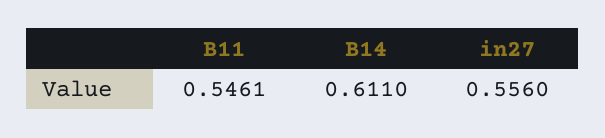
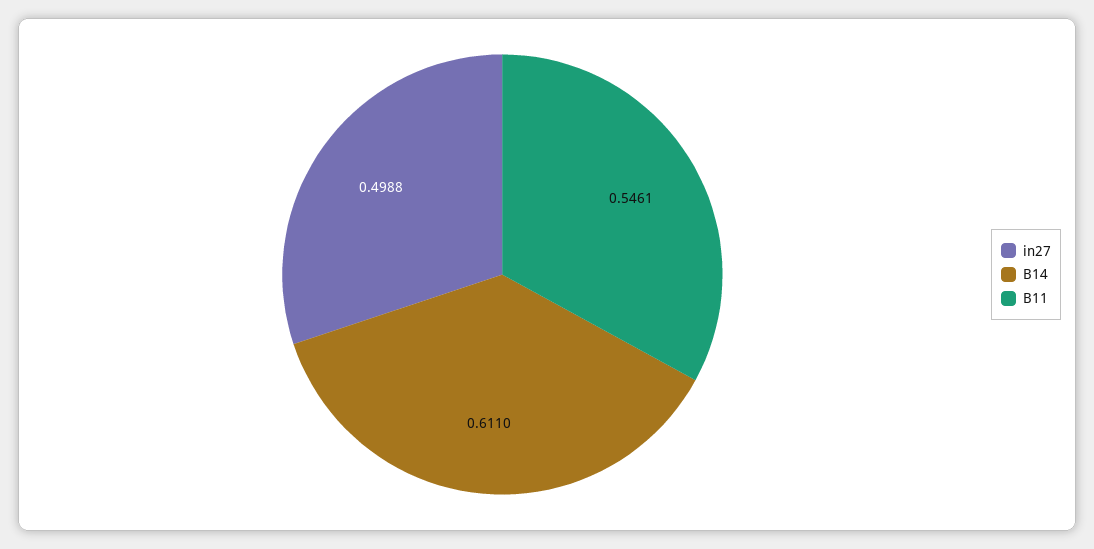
in27: 0.556 -> 0.4988

